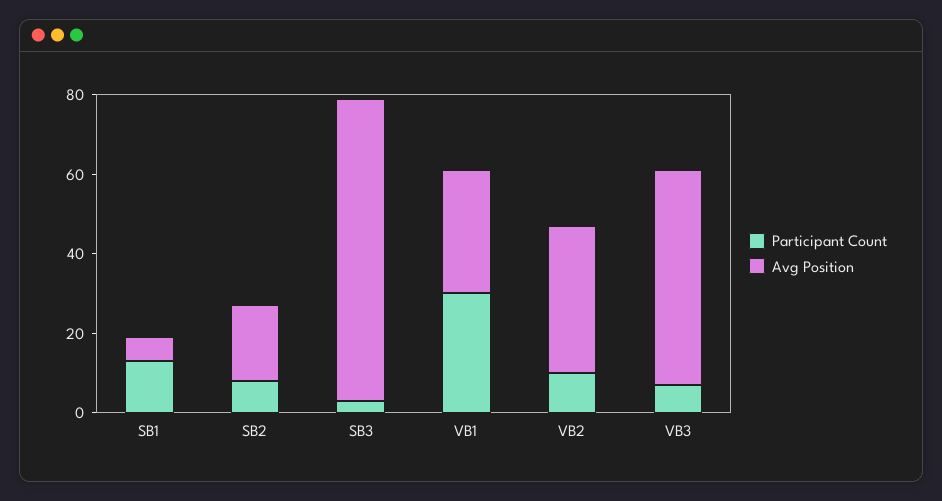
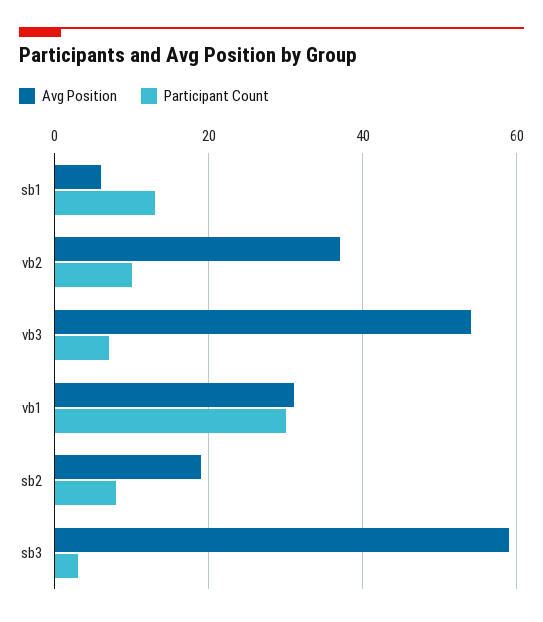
Avg Position, SB3: 75 -> 60

